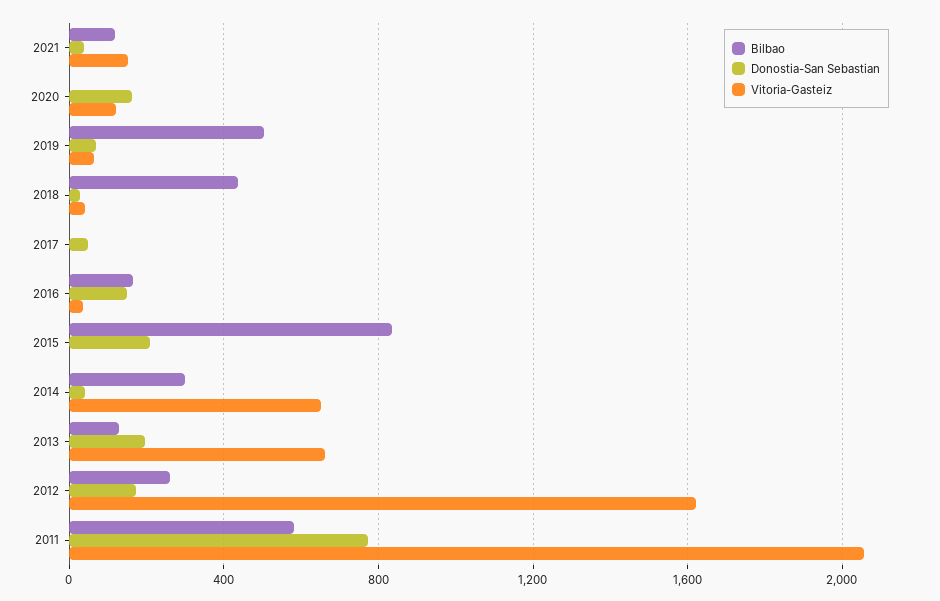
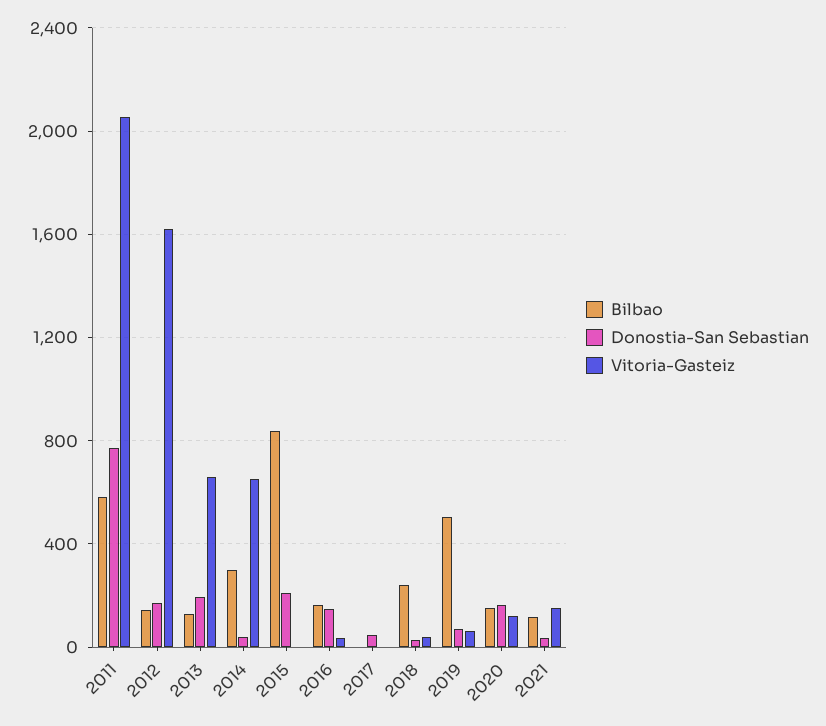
Bilbao, 2020: 0 -> 150
Bilbao, 2018: 450 -> 250
Bilbao, 2012: 250 -> 150

